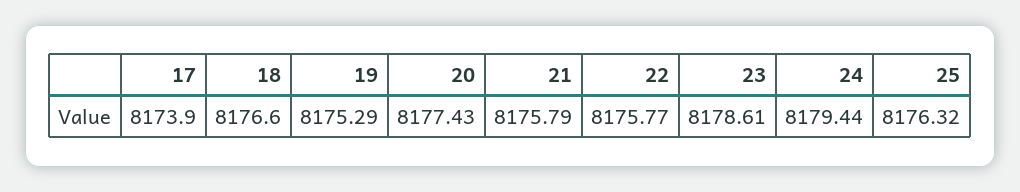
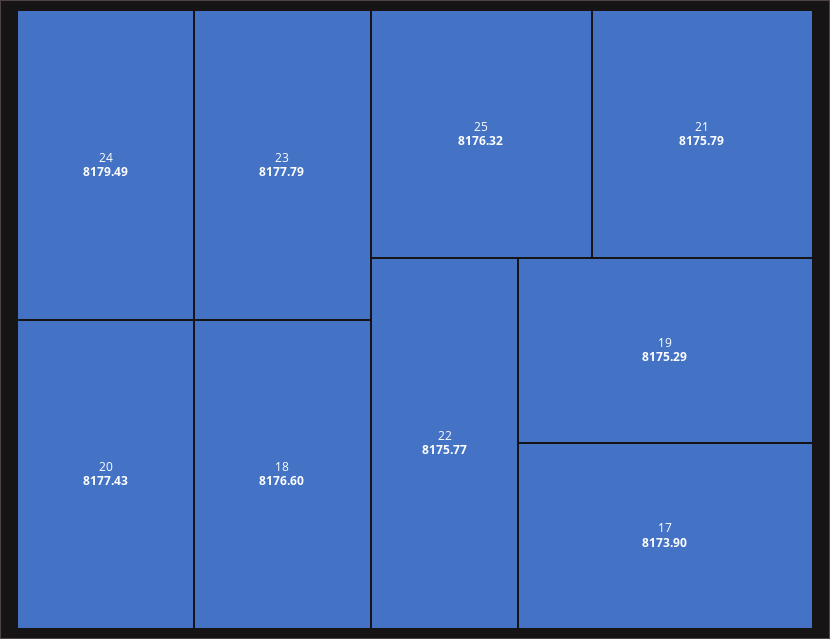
23: 8178.61 -> 8177.79
24: 8179.44 -> 8179.49

